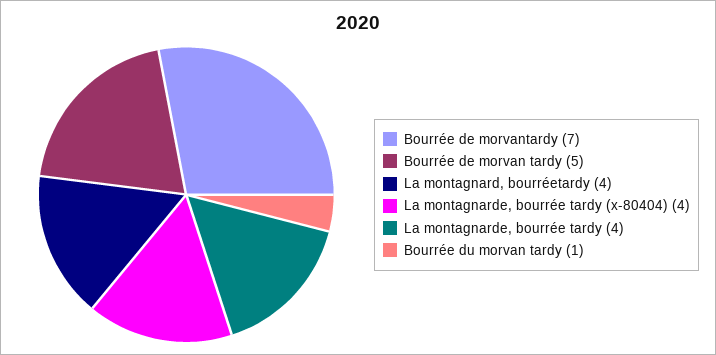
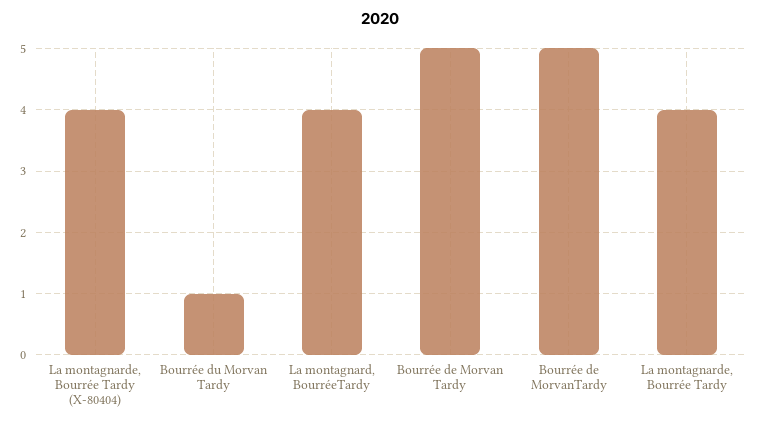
Bourrée de morvantardy: 7 -> 5

